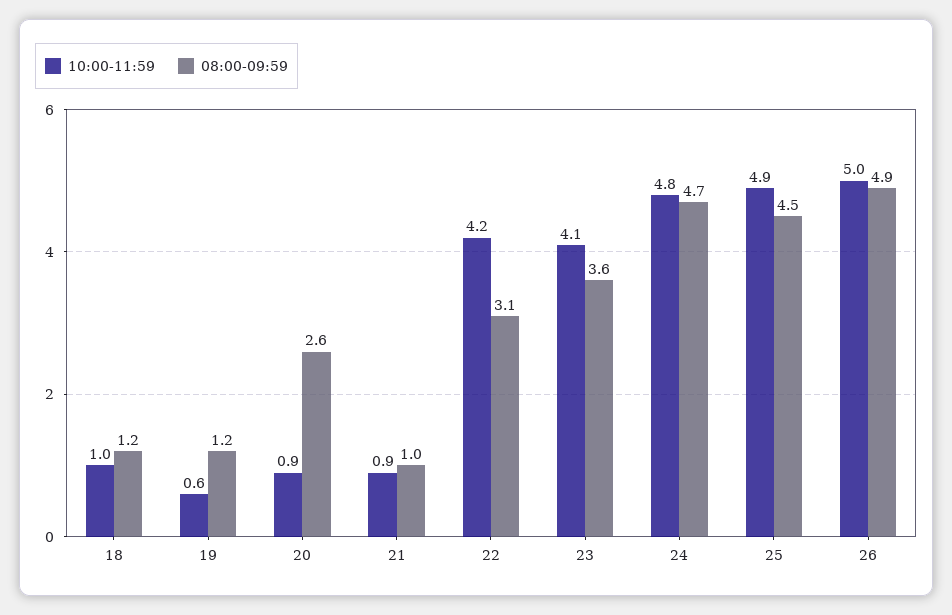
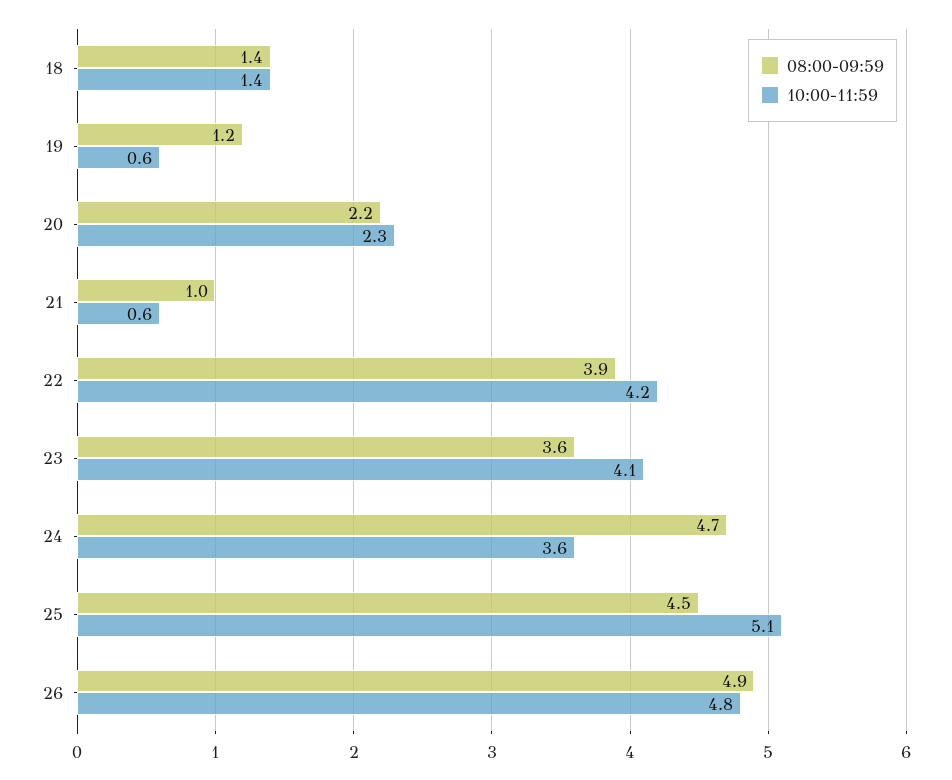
10:00-11:59, 18: 1 -> 1.4
08:00-09:59, 18: 1.2 -> 1.4
10:00-11:59, 20: 0.9 -> 2.3
08:00-09:59, 20: 2.6 -> 2.2
10:00-11:59, 21: 0.9 -> 0.6
08:00-09:59, 22: 3.1 -> 3.9
10:00-11:59, 24: 4.8 -> 3.6
10:00-11:59, 25: 4.9 -> 5.1
10:00-11:59, 26: 5 -> 4.8

